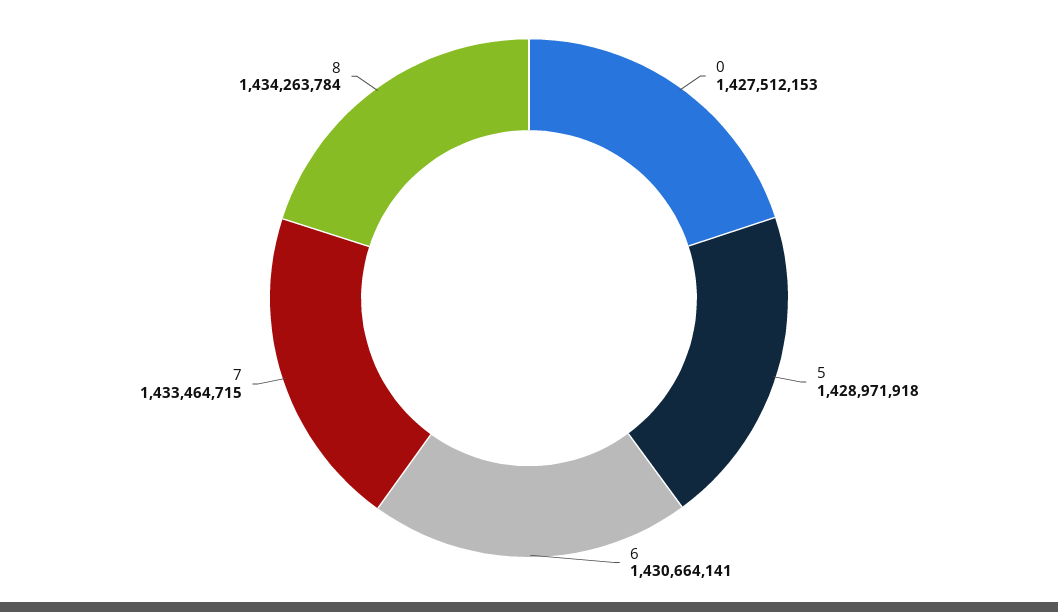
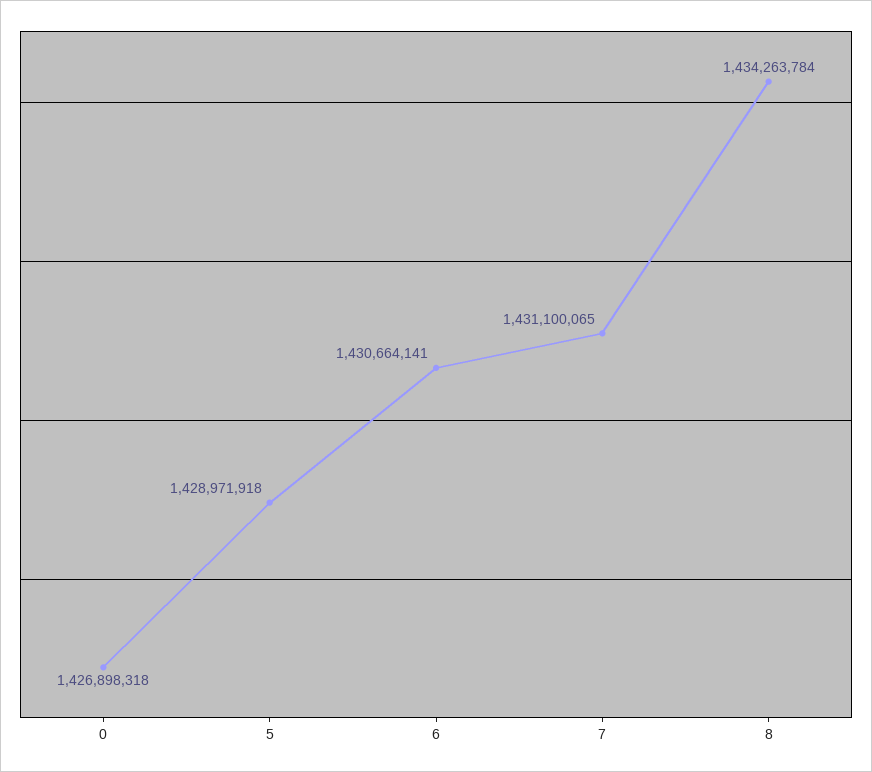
0: 1427512153 -> 1426898318
7: 1433464715 -> 1431100065

